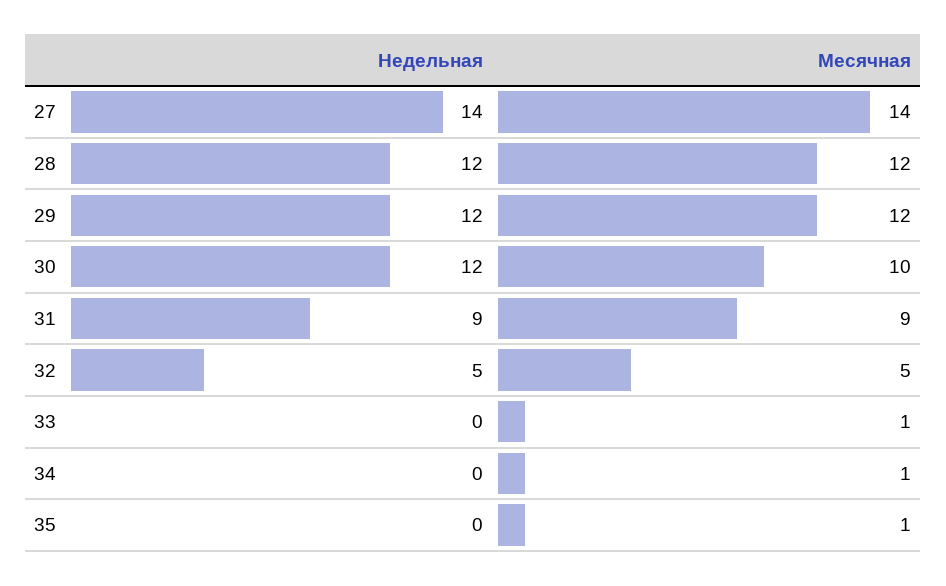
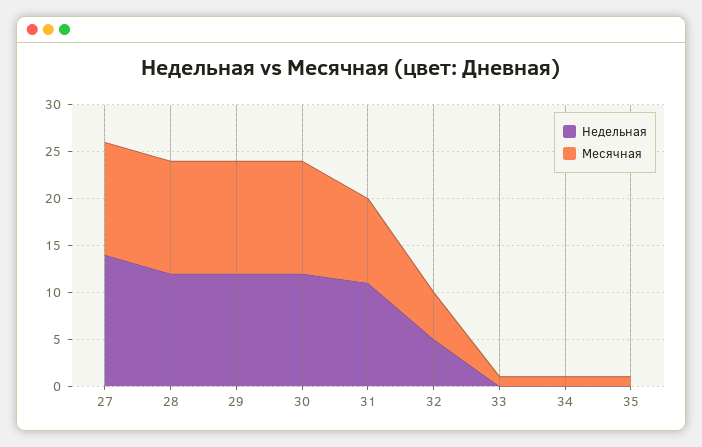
Месячная, 27: 14 -> 12
Месячная, 30: 10 -> 12
Недельная, 31: 9 -> 11

